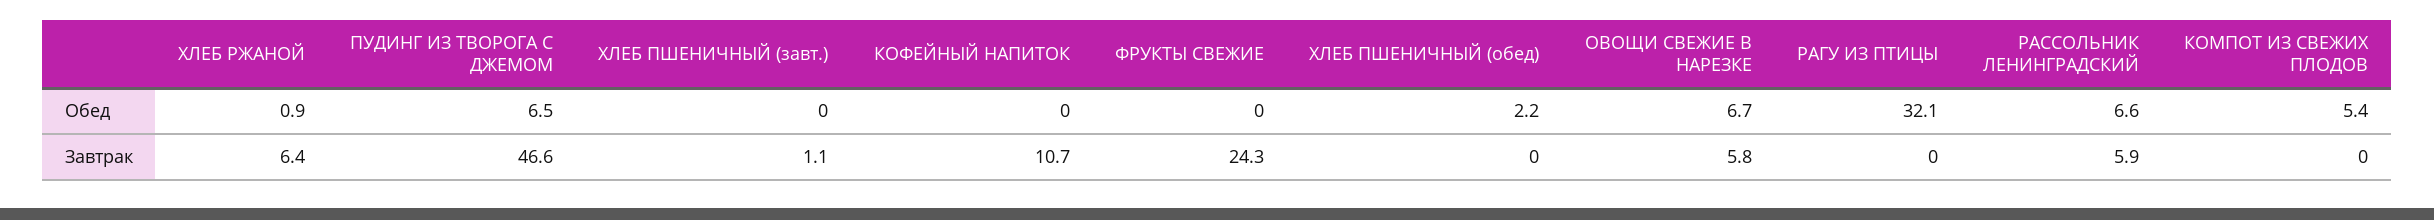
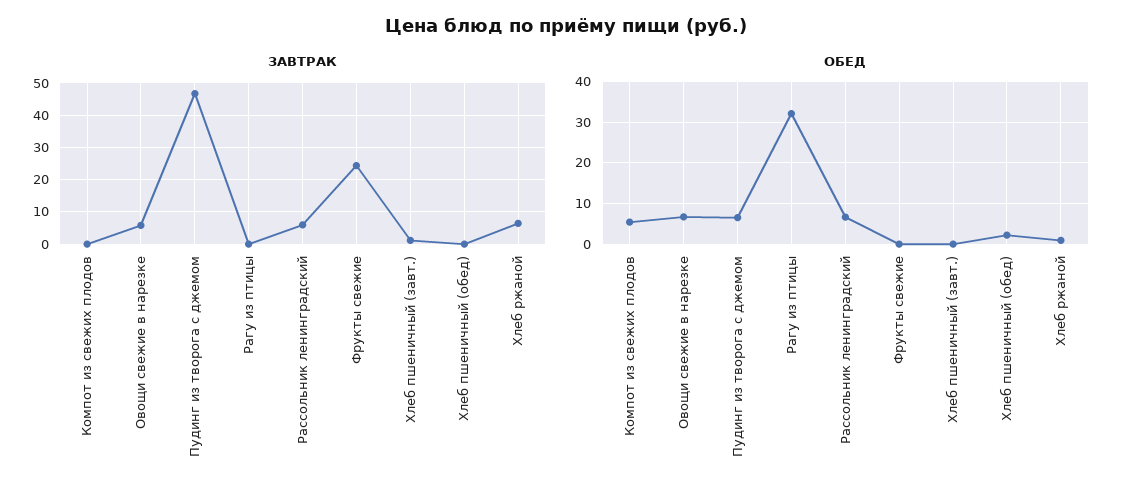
Обед, КОФЕЙНЫЙ НАПИТОК: 0 -> none
Завтрак, КОФЕЙНЫЙ НАПИТОК: 10.7 -> none

